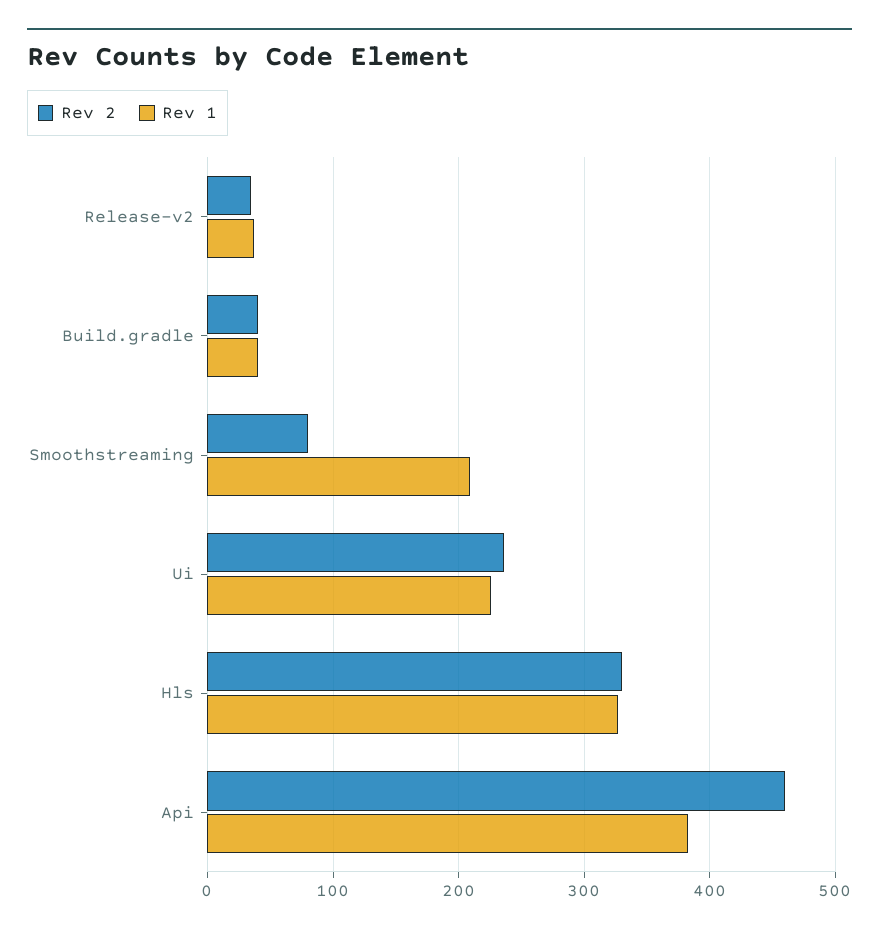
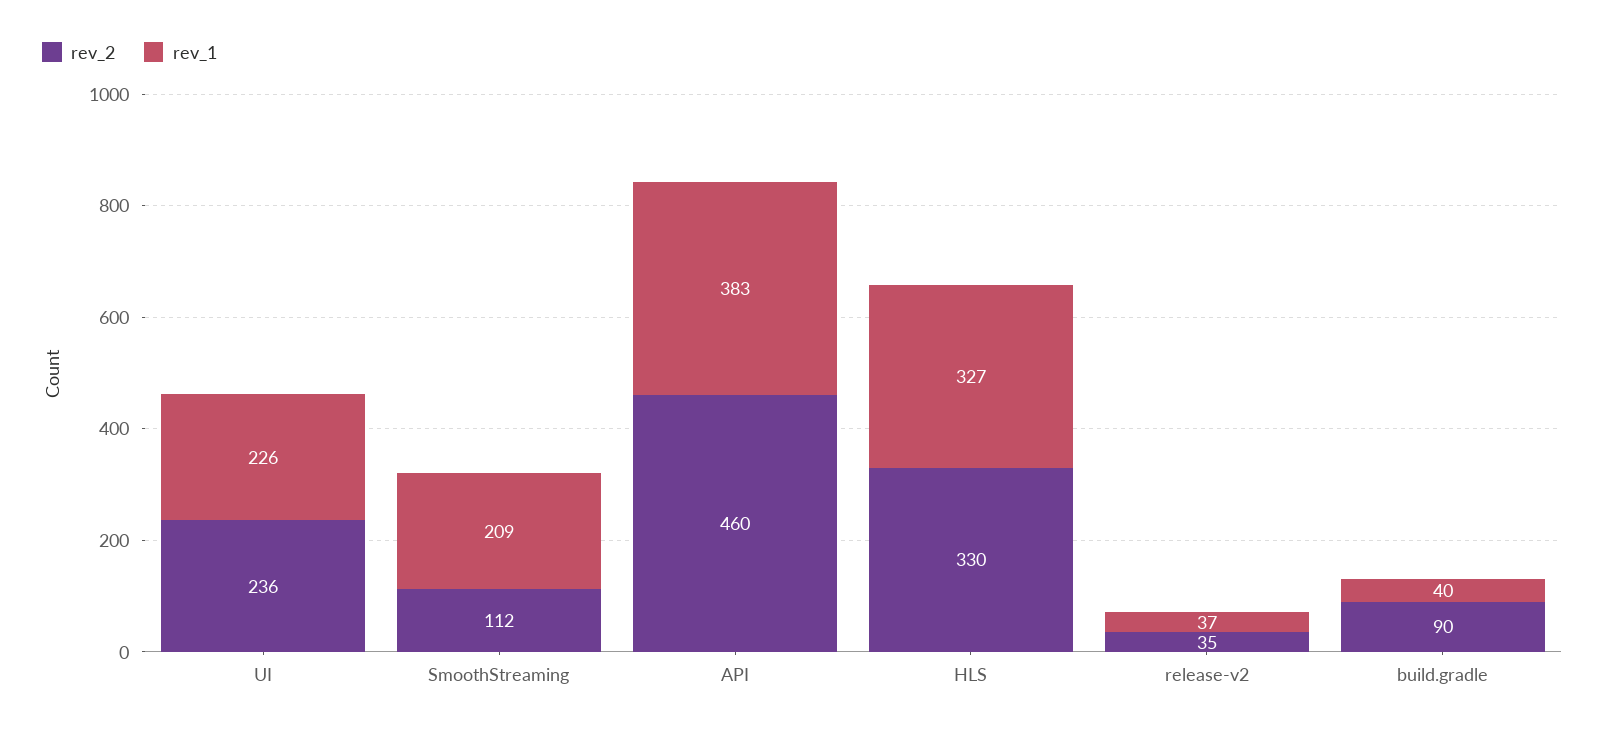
Rev 2, Build.gradle: 40 -> 90
Rev 2, Smoothstreaming: 80 -> 112

